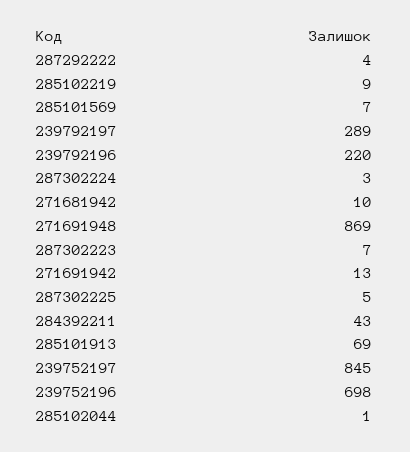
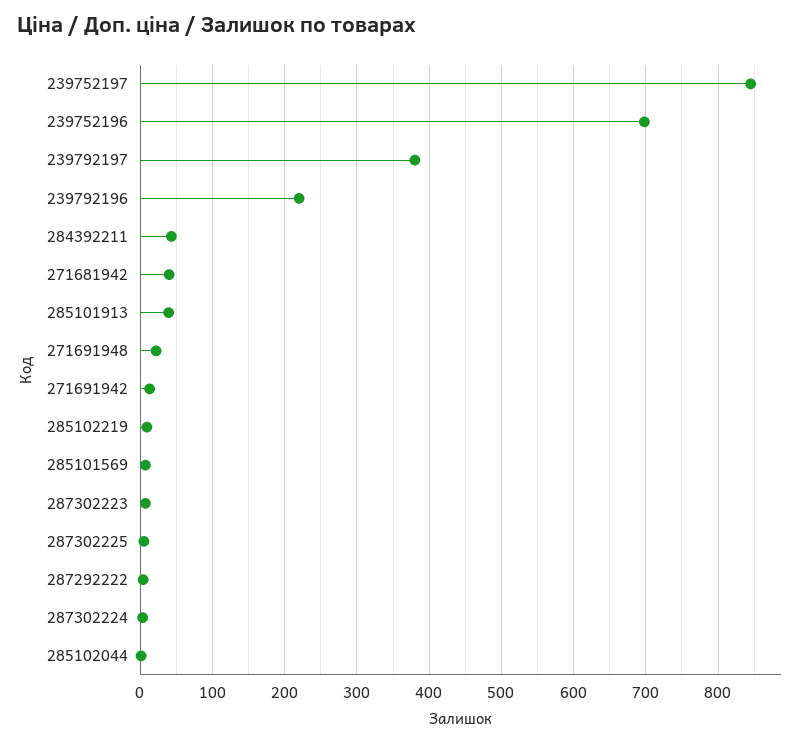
239792197: 289 -> 380
271681942: 10 -> 40
271691948: 869 -> 20
285101913: 69 -> 40

